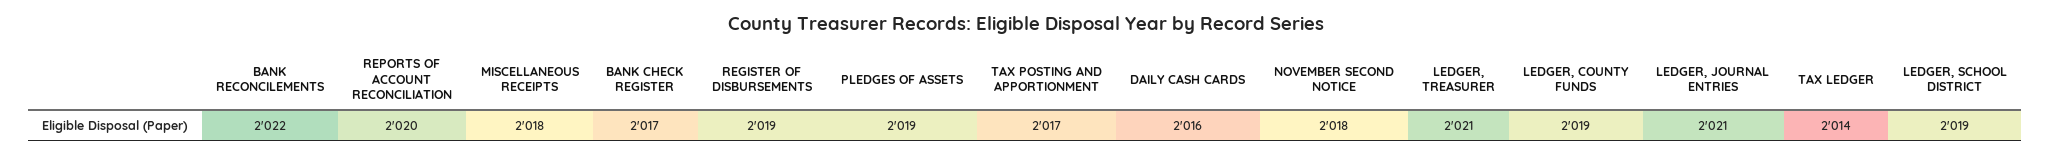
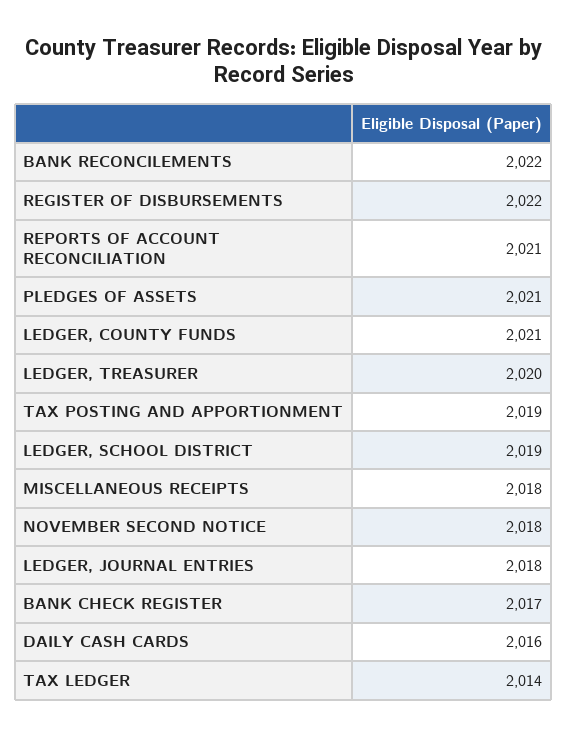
REPORTS OF ACCOUNT RECONCILIATION: 2020 -> 2021
REGISTER OF DISBURSEMENTS: 2019 -> 2022
PLEDGES OF ASSETS: 2019 -> 2021
TAX POSTING AND APPORTIONMENT: 2017 -> 2019
LEDGER, TREASURER: 2021 -> 2020
LEDGER, COUNTY FUNDS: 2019 -> 2021
LEDGER, JOURNAL ENTRIES: 2021 -> 2018

